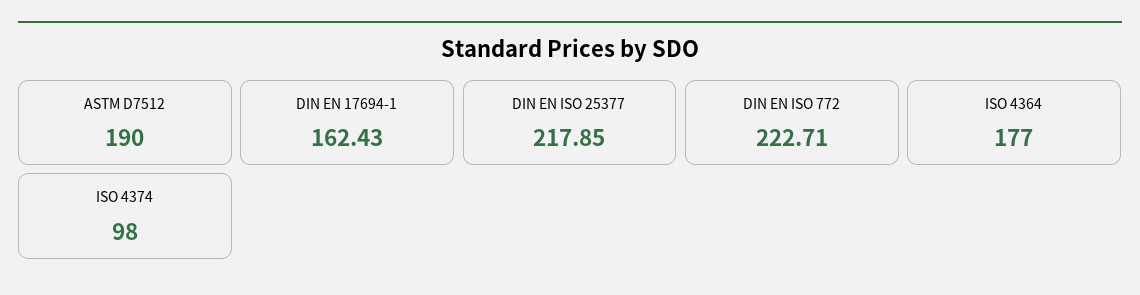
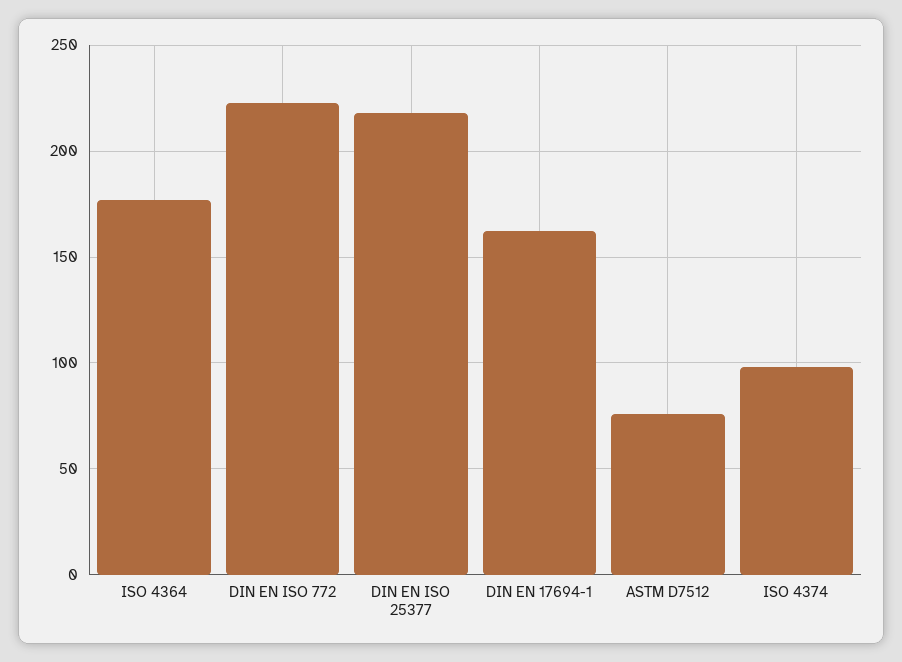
ASTM D7512: 190 -> 75

